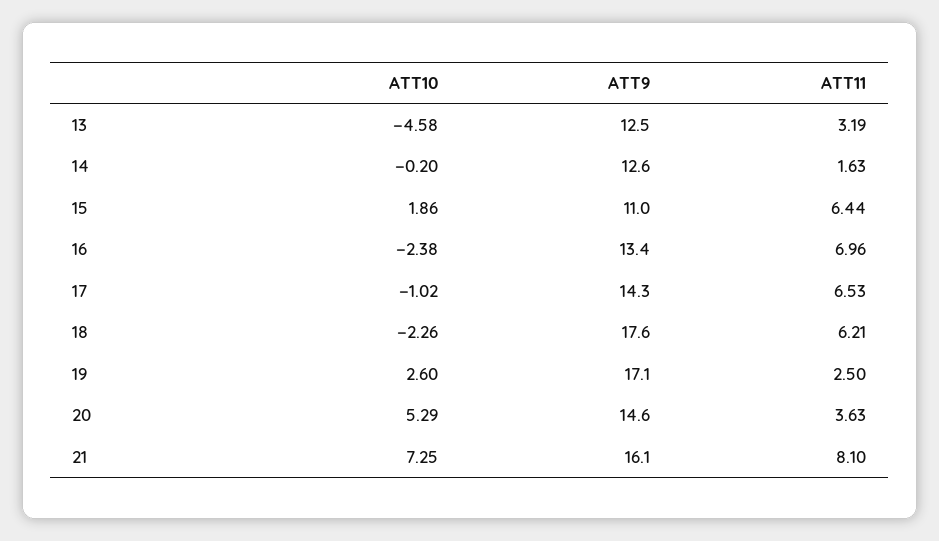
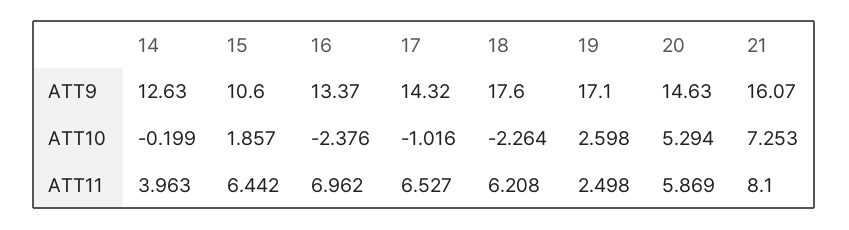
ATT10, 13: -4.58 -> none
ATT9, 13: 12.5 -> none
ATT11, 13: 3.19 -> none
ATT11, 14: 1.63 -> 3.963
ATT9, 15: 11 -> 10.6
ATT11, 20: 3.63 -> 5.869

